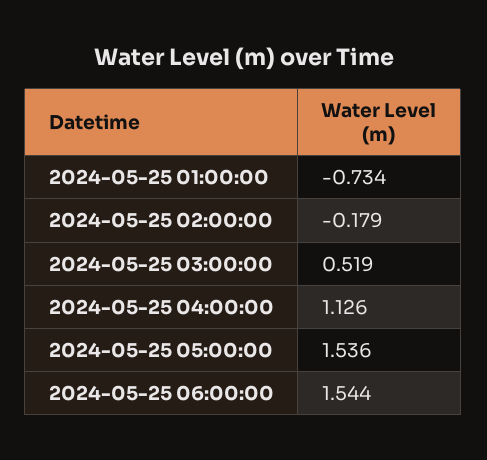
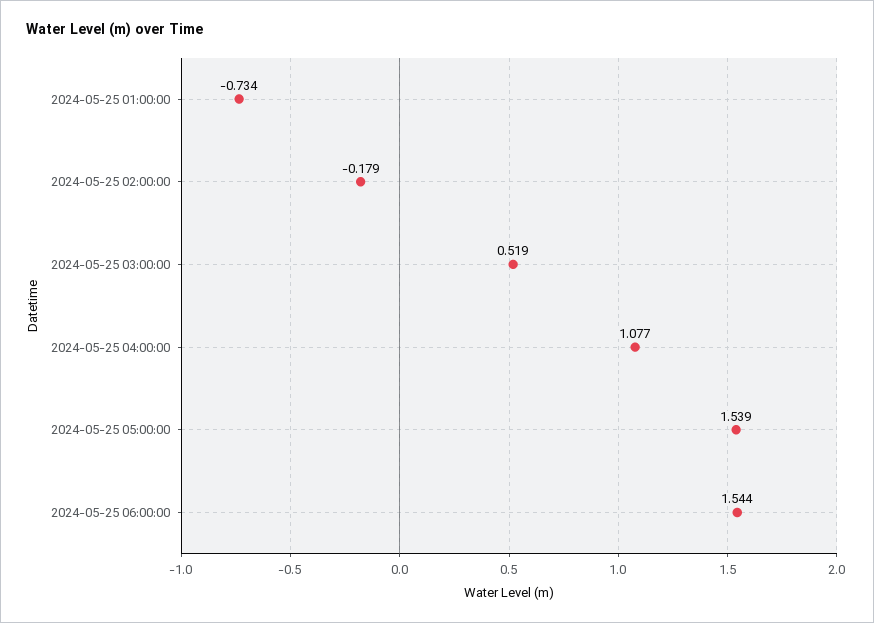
2024-05-25 04:00:00: 1.126 -> 1.077
2024-05-25 05:00:00: 1.536 -> 1.539

